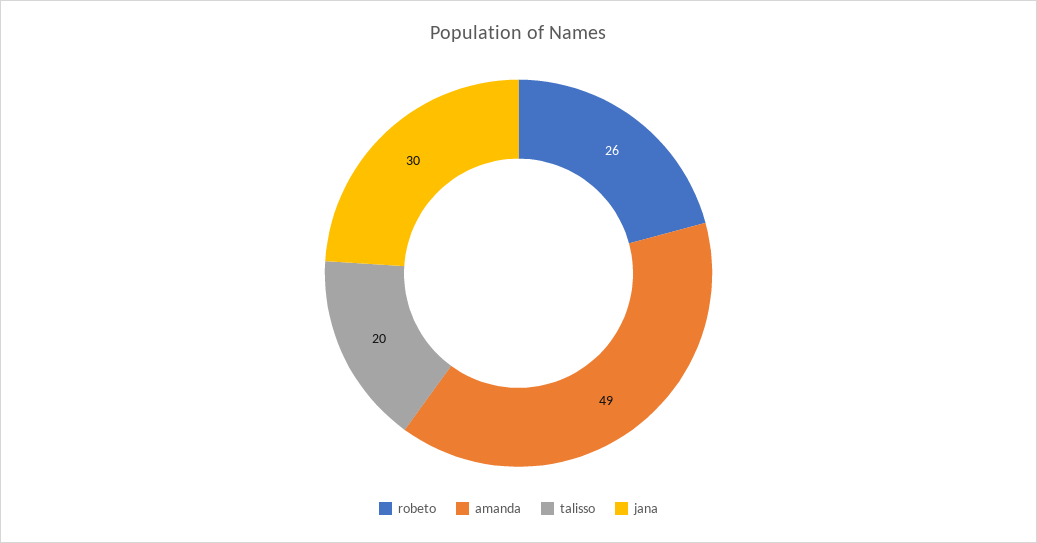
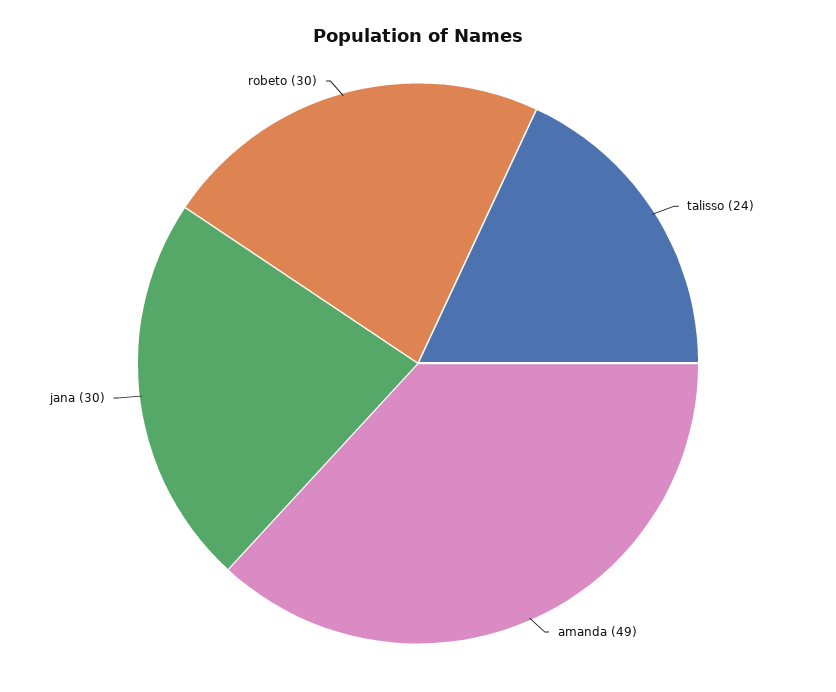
robeto: 26 -> 30
talisso: 20 -> 24

